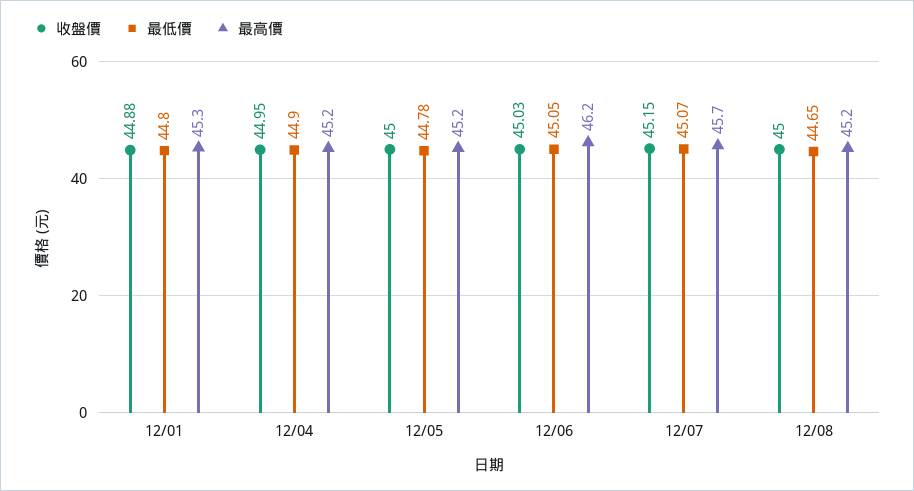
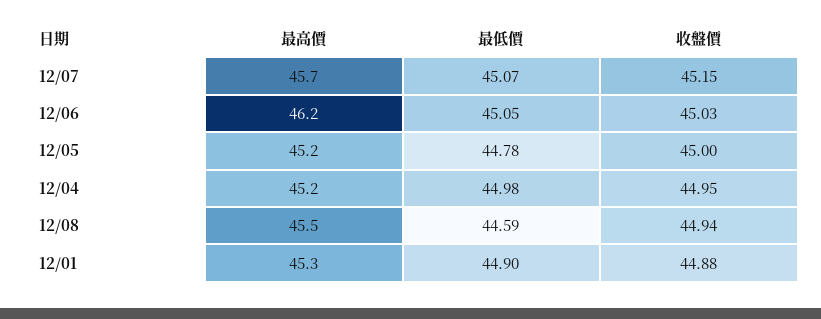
最低價, 12/01: 44.8 -> 44.9
最低價, 12/04: 44.9 -> 44.98
收盤價, 12/08: 45 -> 44.94
最低價, 12/08: 44.65 -> 44.59
最高價, 12/08: 45.2 -> 45.5

